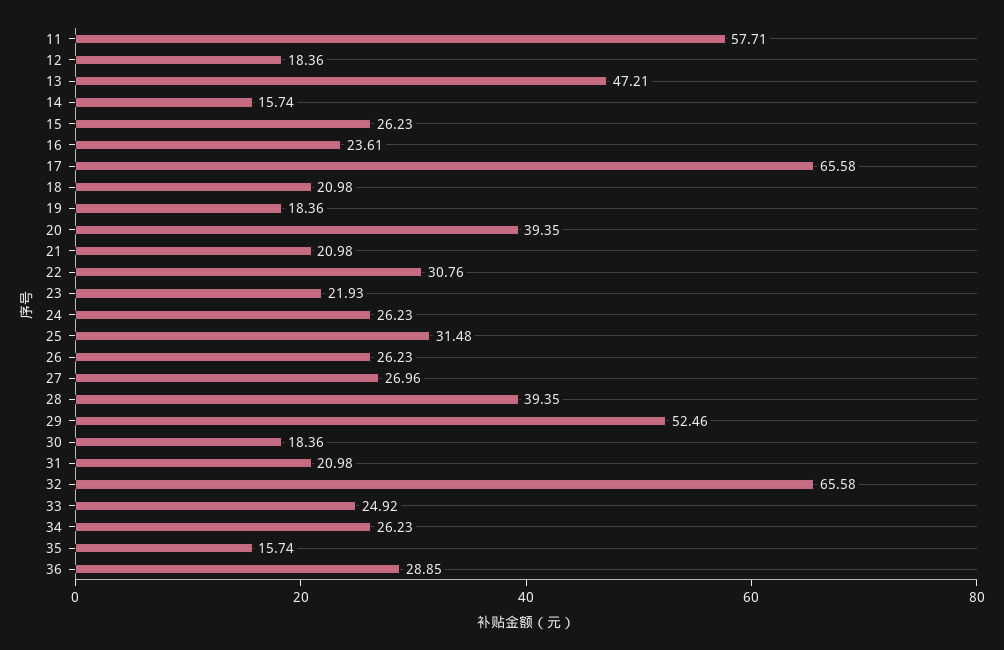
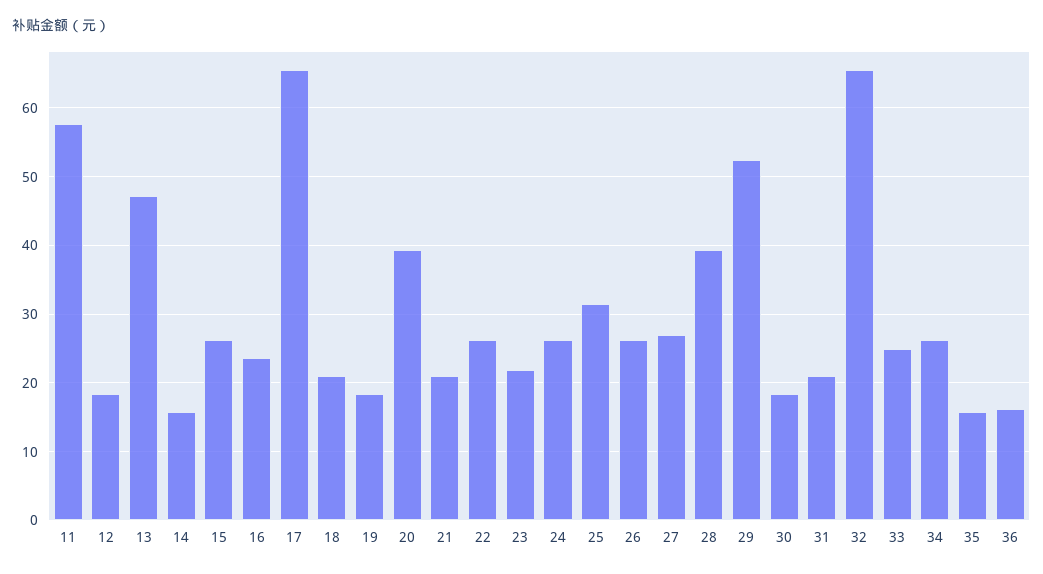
22: 30.76 -> 26
36: 28.85 -> 16

